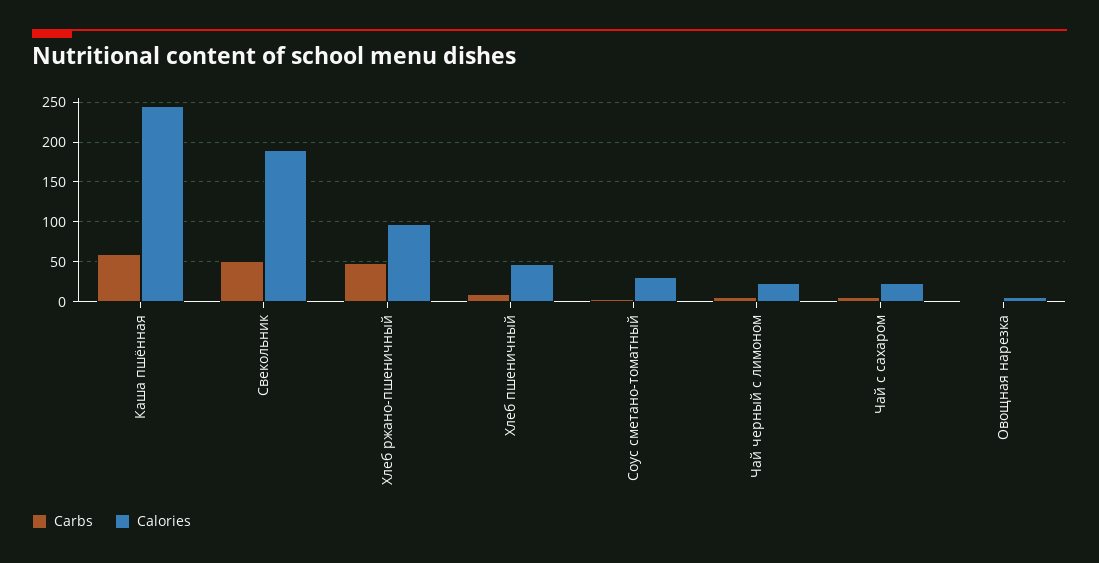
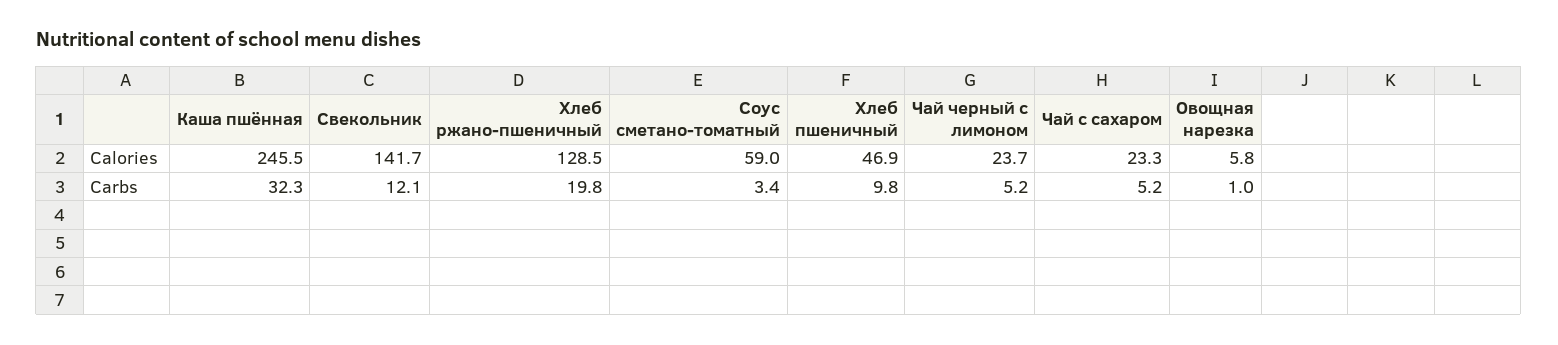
Carbs, Каша пшённая: 60 -> 32.3
Carbs, Свекольник: 50 -> 12.1
Calories, Свекольник: 190 -> 141.7
Carbs, Хлеб ржано-пшеничный: 50 -> 19.8
Calories, Хлеб ржано-пшеничный: 100 -> 128.5
Calories, Соус сметано-томатный: 30 -> 59

